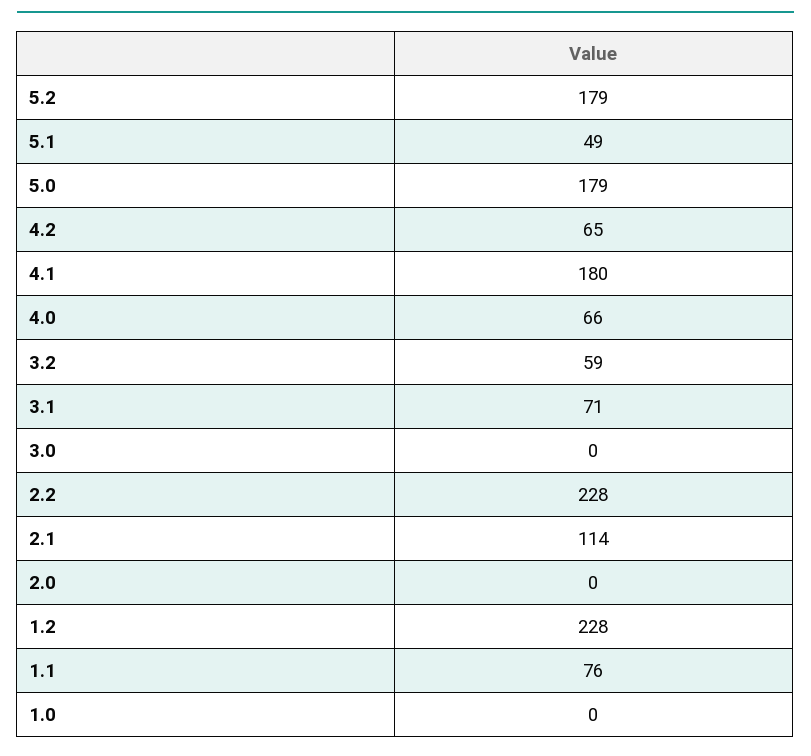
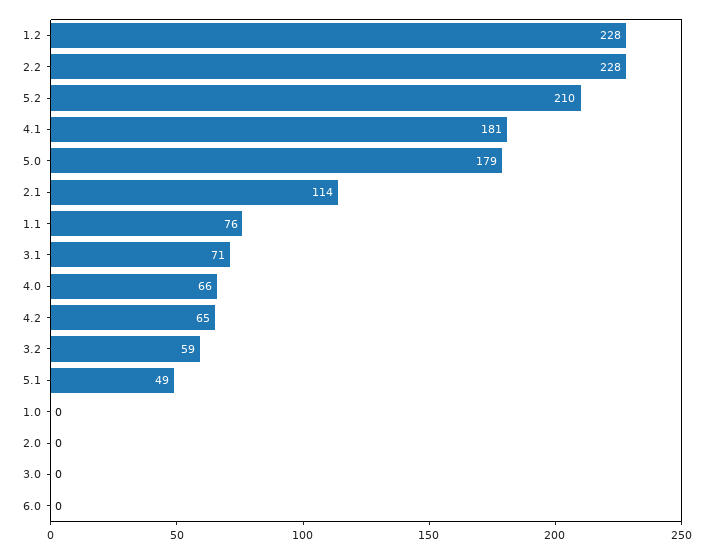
5.2: 179 -> 210
4.1: 180 -> 181
6.0: none -> 0

